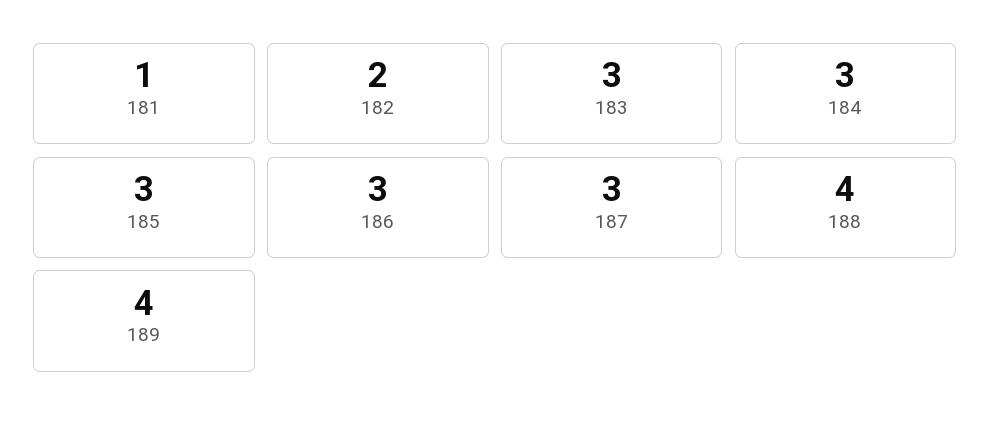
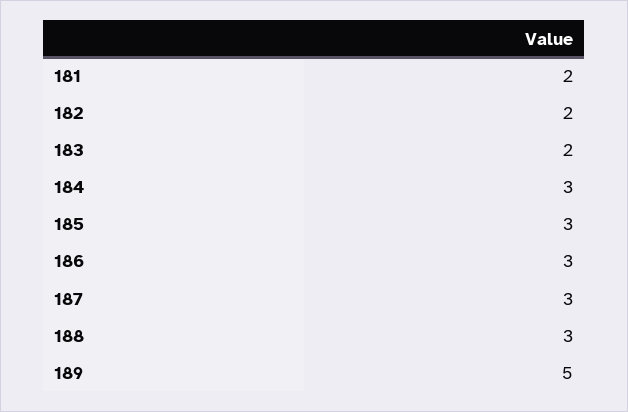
181: 1 -> 2
183: 3 -> 2
188: 4 -> 3
189: 4 -> 5

